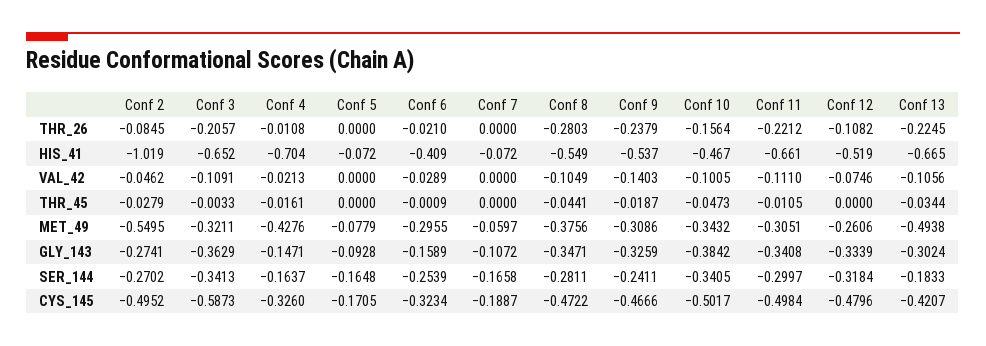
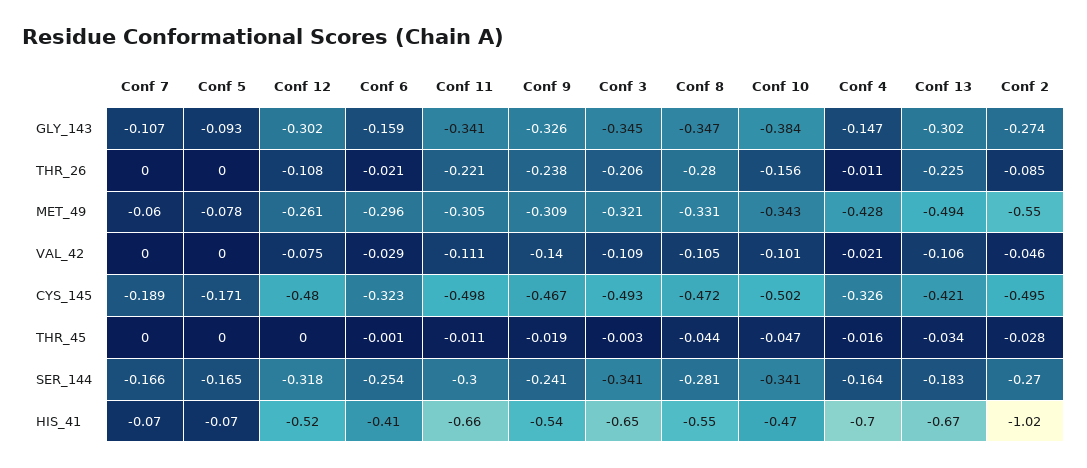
Conf 8, MET_49: -0.3756 -> -0.331
Conf 3, GLY_143: -0.3629 -> -0.345
Conf 12, GLY_143: -0.3339 -> -0.302
Conf 3, CYS_145: -0.5873 -> -0.493

